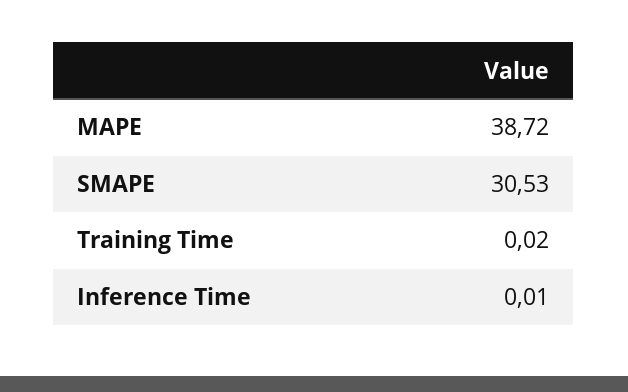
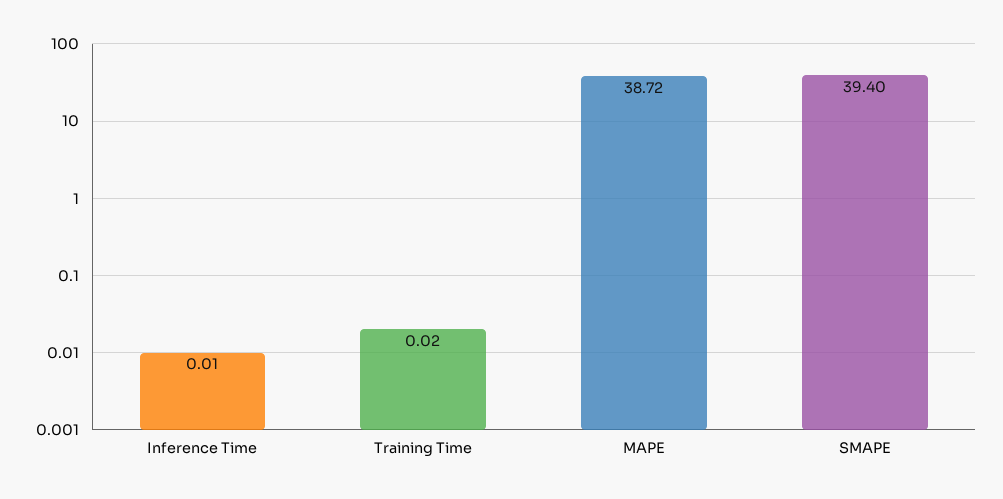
SMAPE: 30.53 -> 39.4

